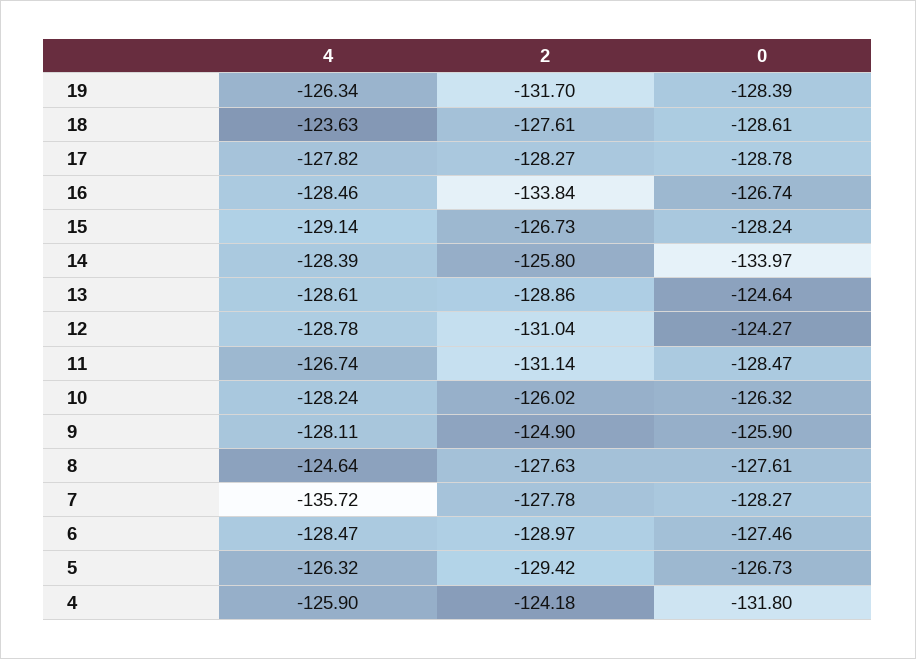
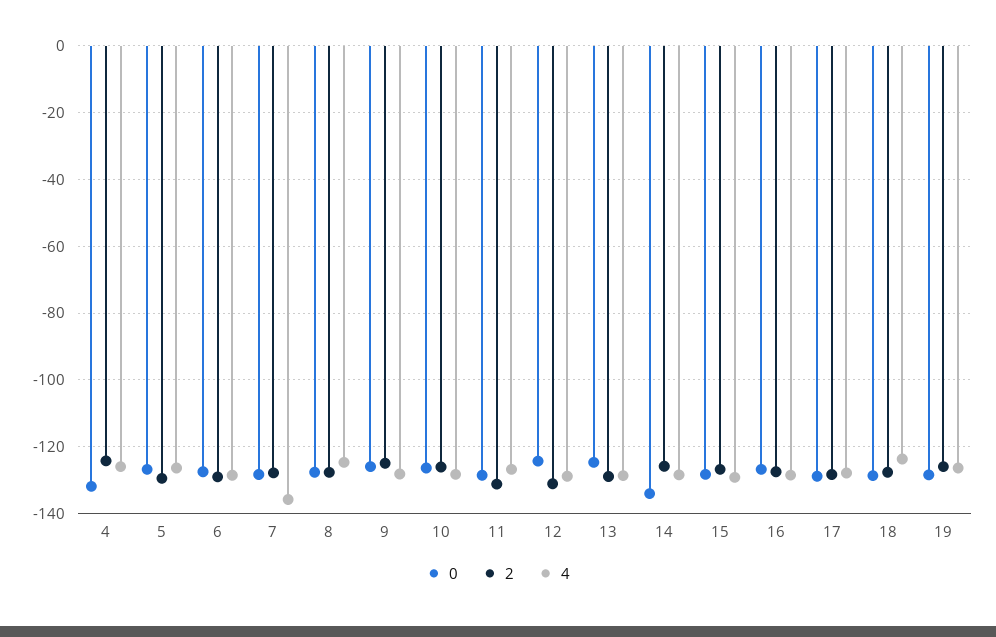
2, 19: -131.7 -> -126
2, 16: -133.84 -> -128

